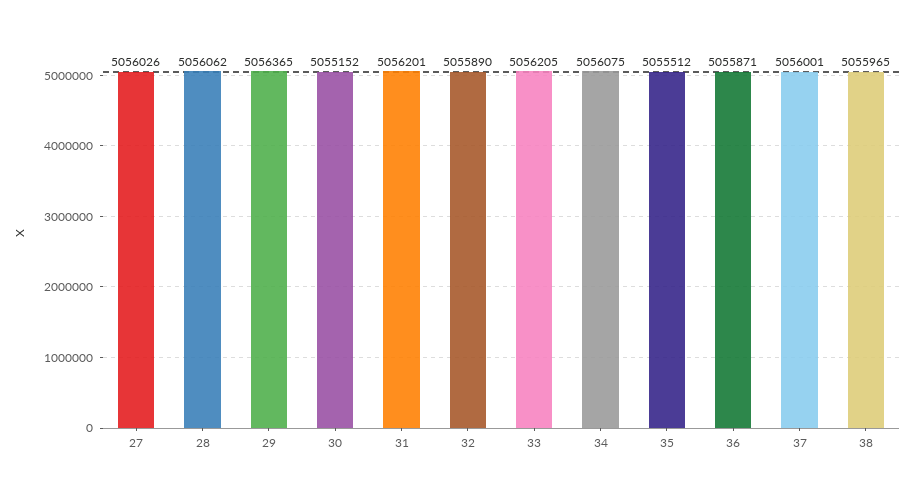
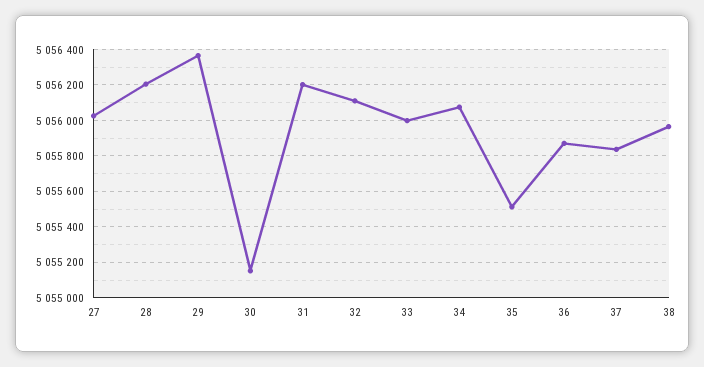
28: 5056062 -> 5056200
32: 5055890 -> 5056100
33: 5056205 -> 5056000
37: 5056001 -> 5055850

